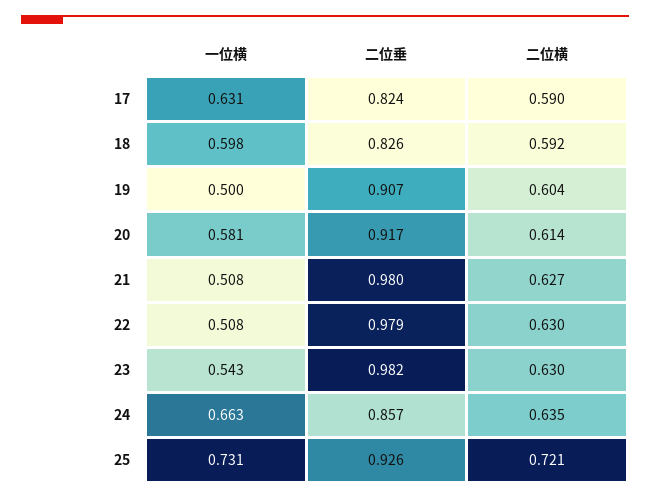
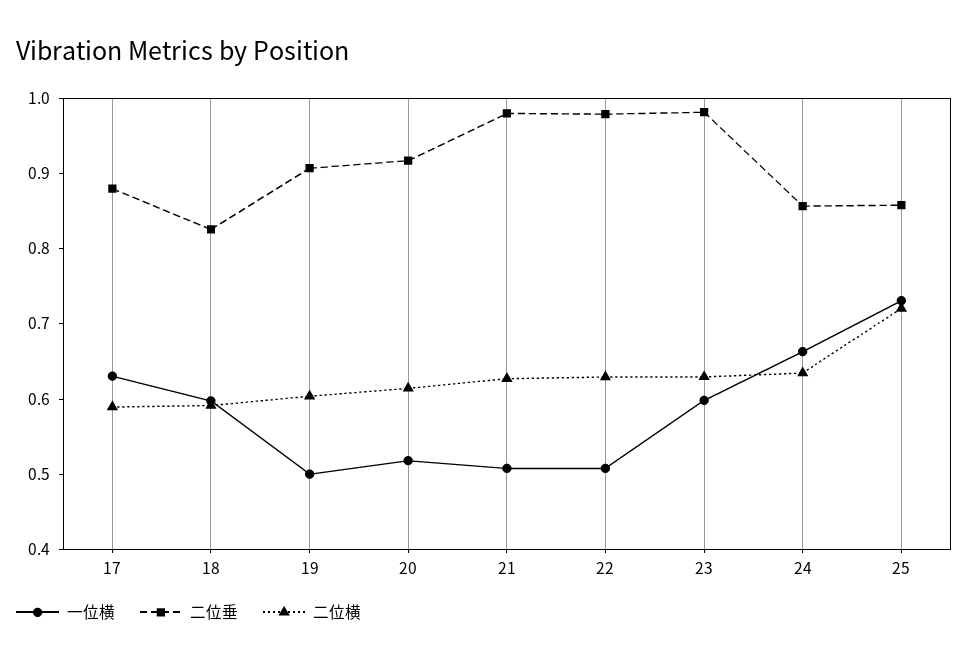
二位垂, 17: 0.824 -> 0.88
一位横, 20: 0.581 -> 0.52
一位横, 23: 0.543 -> 0.6
二位垂, 25: 0.926 -> 0.86

